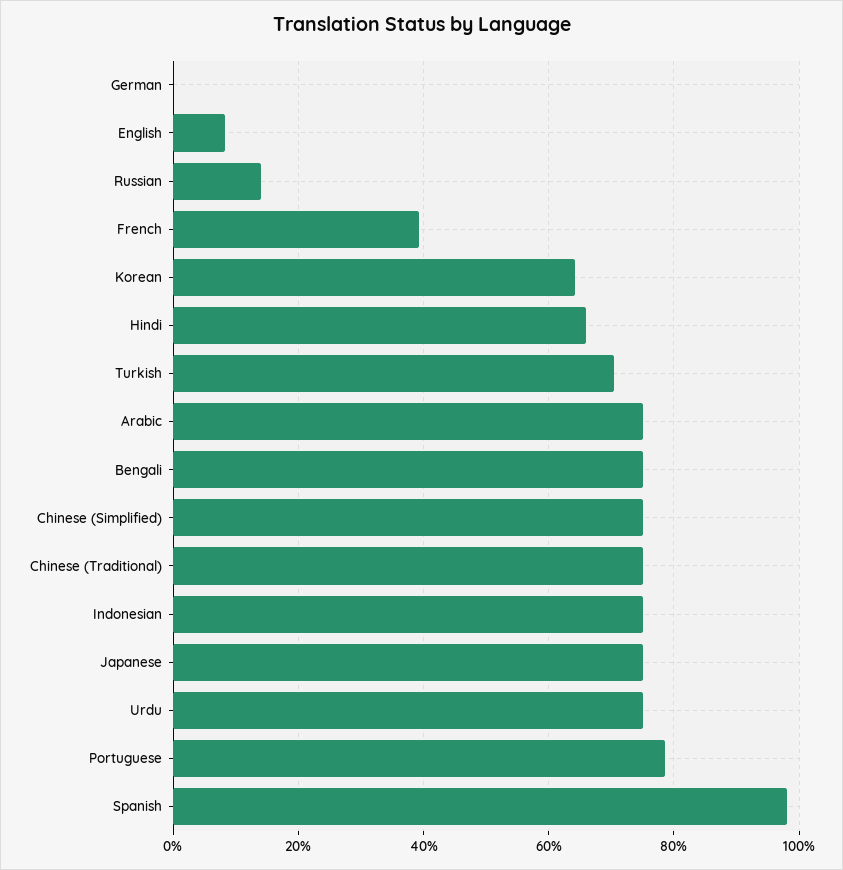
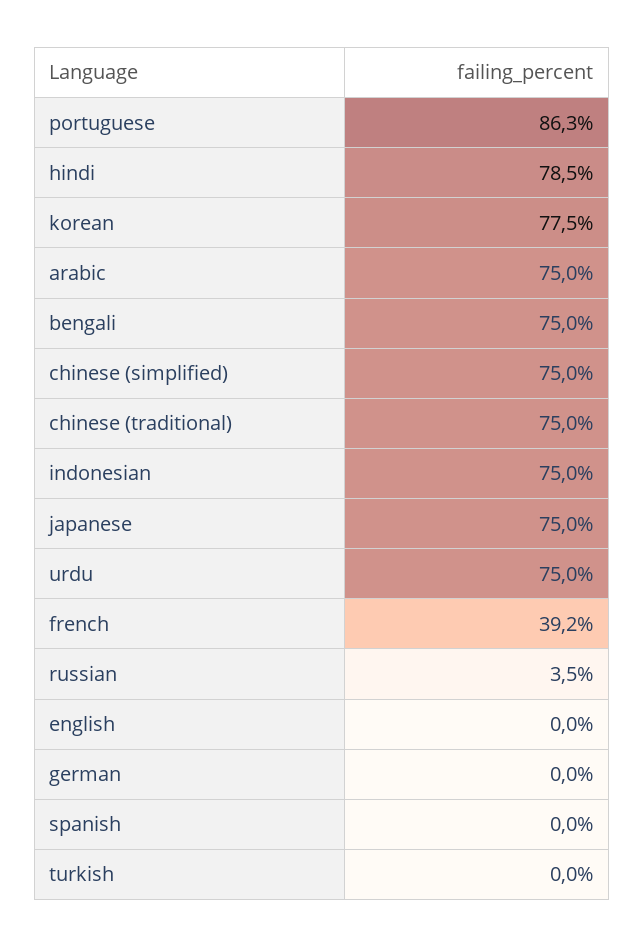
English: 8 -> 0
Russian: 14 -> 3.5
Korean: 64 -> 77.5
Hindi: 66 -> 78.5
Turkish: 70 -> 0
Portuguese: 78 -> 86.3
Spanish: 98 -> 0

